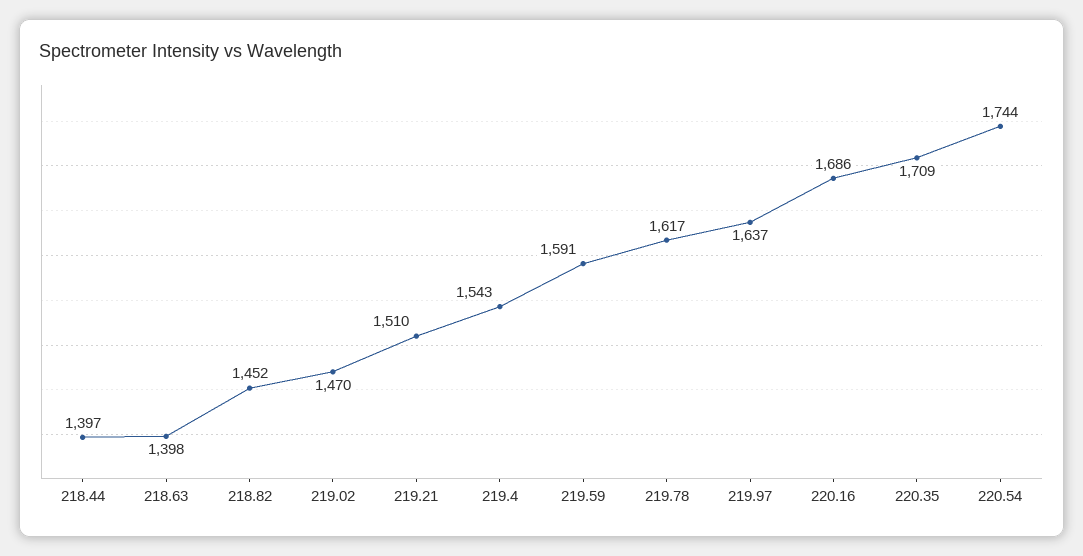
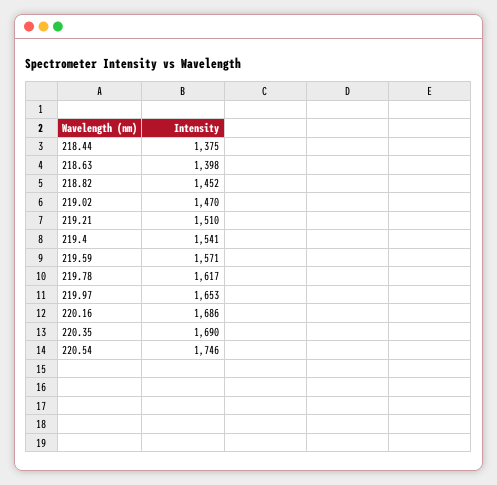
218.44: 1397 -> 1375
219.4: 1543 -> 1541
219.59: 1591 -> 1571
219.97: 1637 -> 1653
220.35: 1709 -> 1690
220.54: 1744 -> 1746

